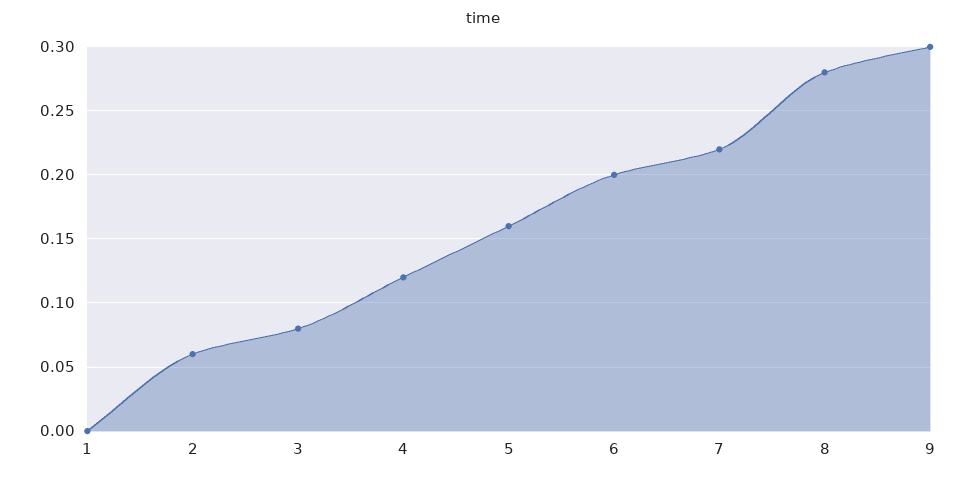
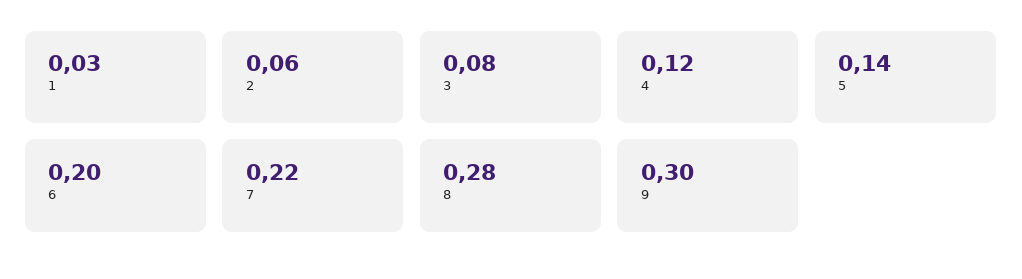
1: 0 -> 0.03
5: 0.16 -> 0.14

